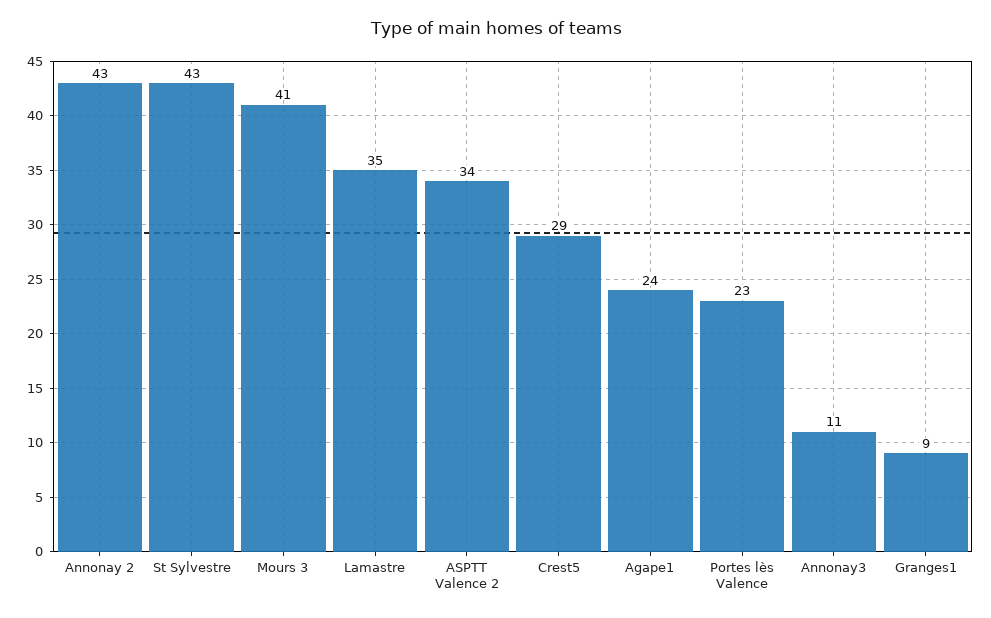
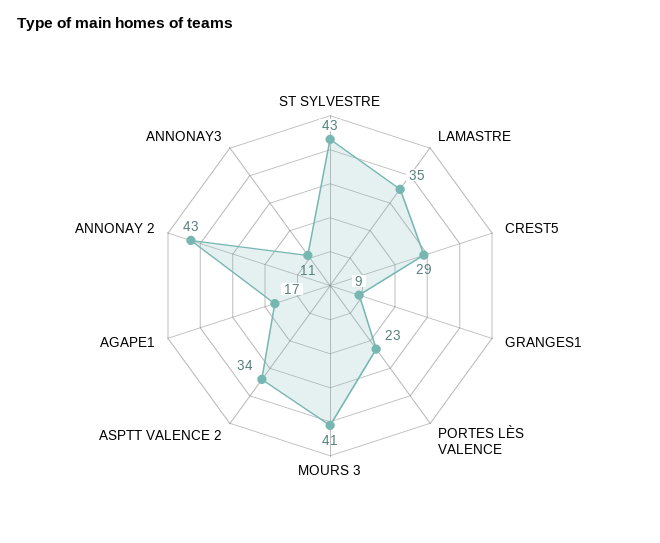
Agape1: 24 -> 17

